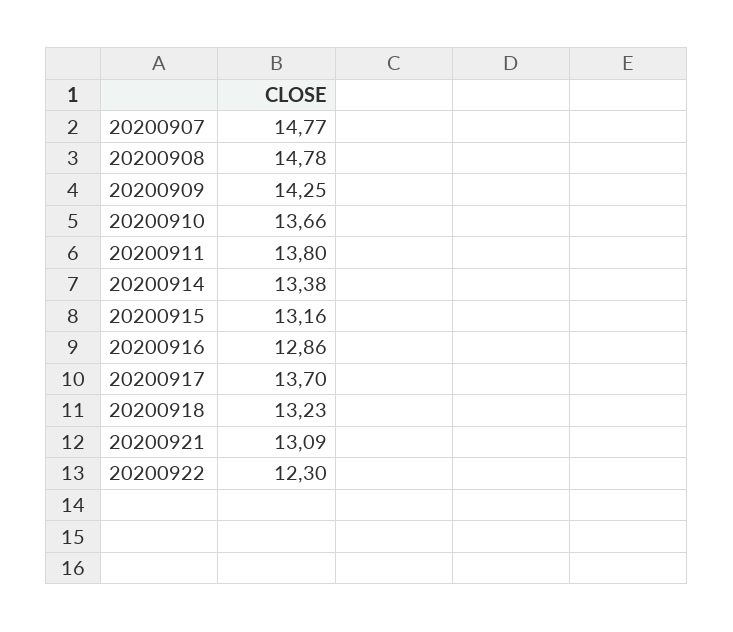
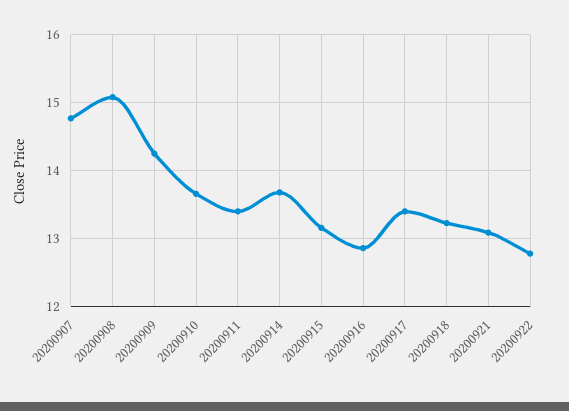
20200908: 14.78 -> 15.1
20200911: 13.8 -> 13.4
20200914: 13.38 -> 13.7
20200917: 13.7 -> 13.4
20200922: 12.3 -> 12.8

